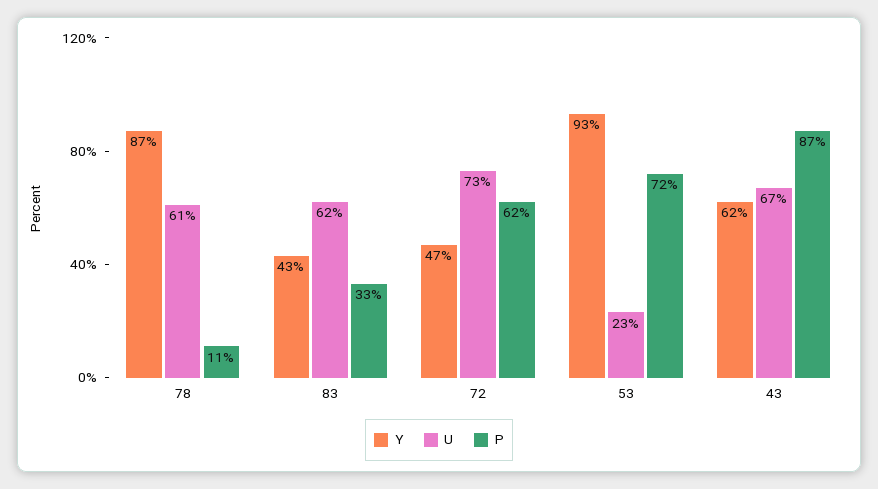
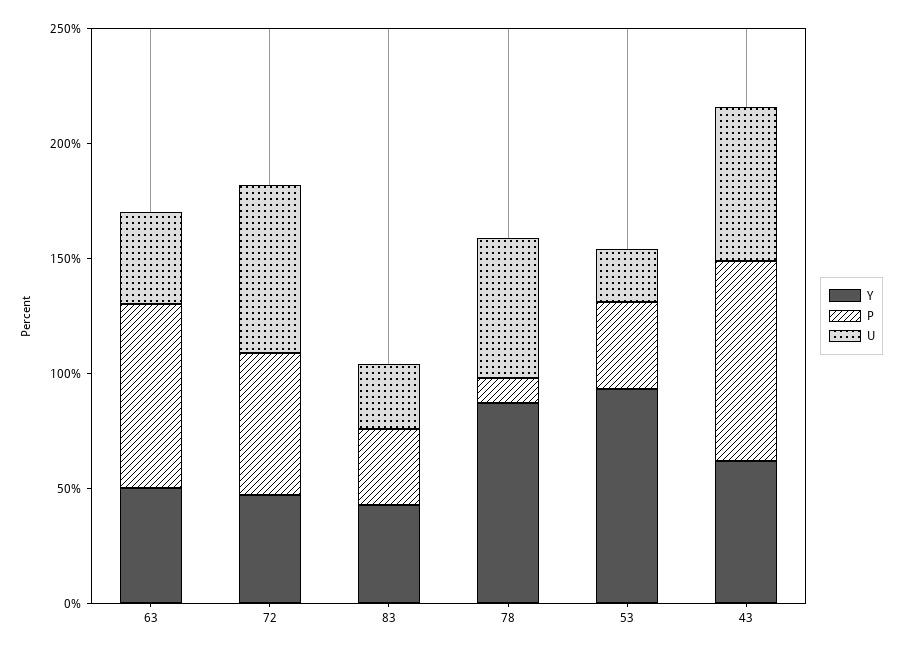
U, 83: 62 -> 30
P, 53: 72 -> 40
Y, 63: none -> 50
P, 63: none -> 80
U, 63: none -> 40

